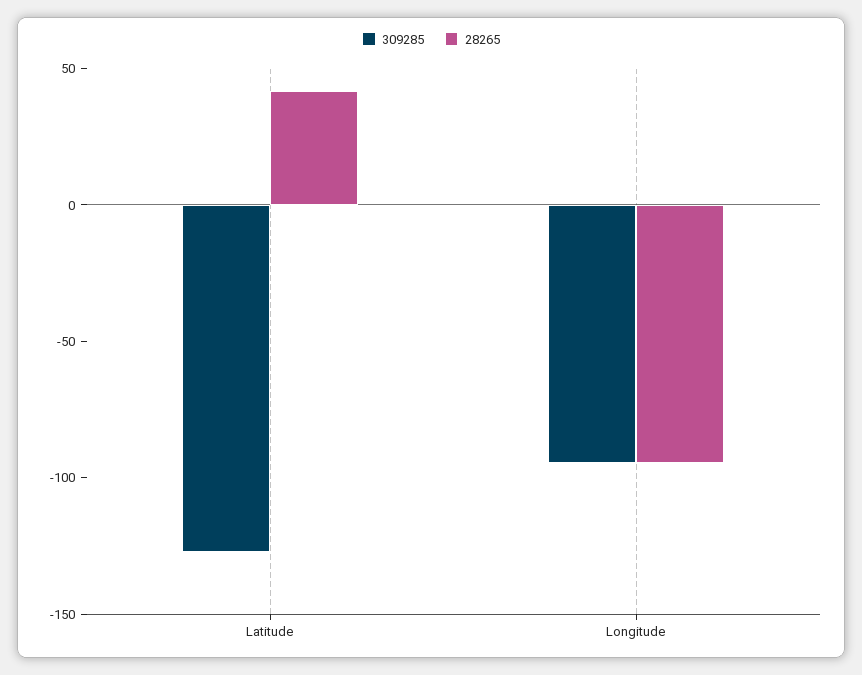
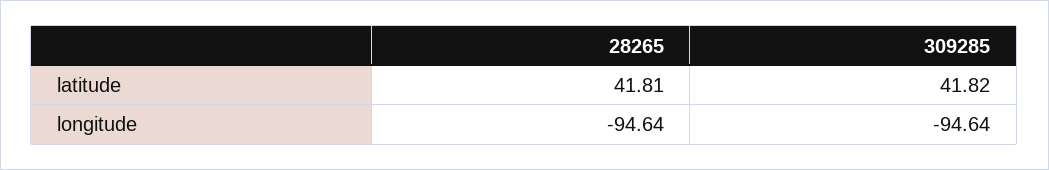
309285, Latitude: -130 -> 41.82

